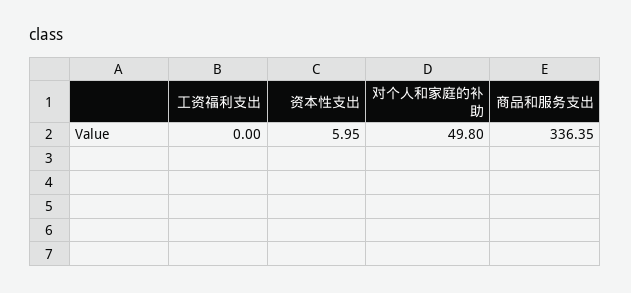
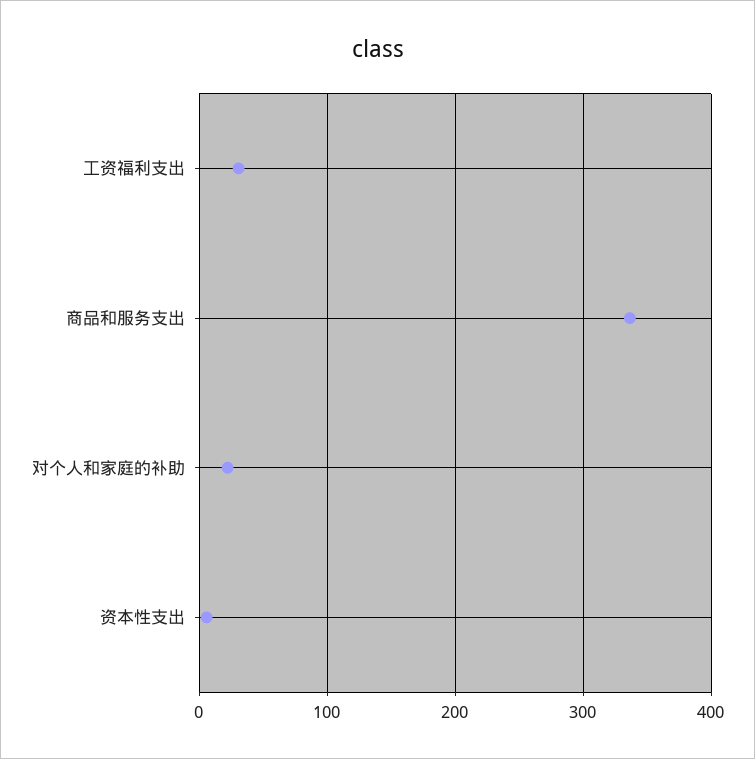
工资福利支出: 0 -> 30
对个人和家庭的补助: 49.8 -> 20

